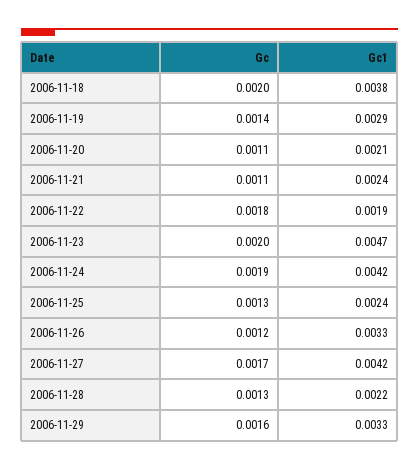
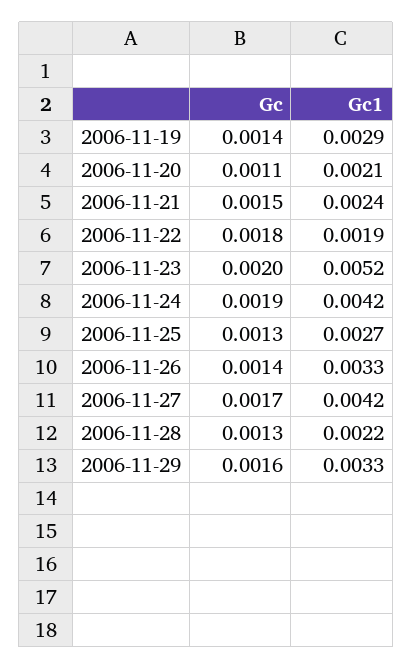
Gc, 2006-11-18: 0.002 -> none
Gc1, 2006-11-18: 0.0038 -> none
Gc, 2006-11-21: 0.0011 -> 0.0015
Gc1, 2006-11-23: 0.0047 -> 0.0052
Gc1, 2006-11-25: 0.0024 -> 0.0027
Gc, 2006-11-26: 0.0012 -> 0.0014

